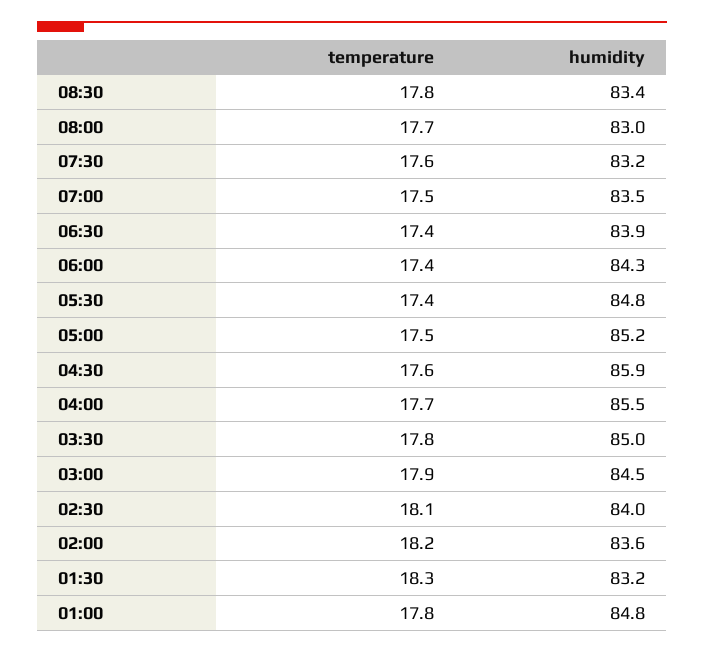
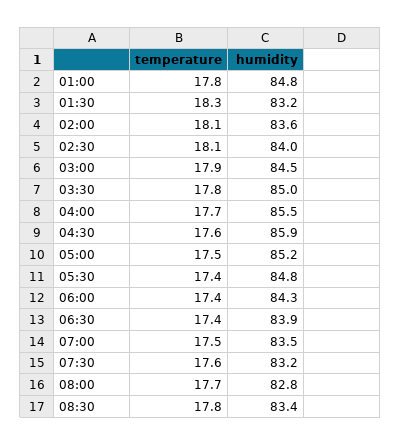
humidity, 08:00: 83 -> 82.8
temperature, 02:00: 18.2 -> 18.1

